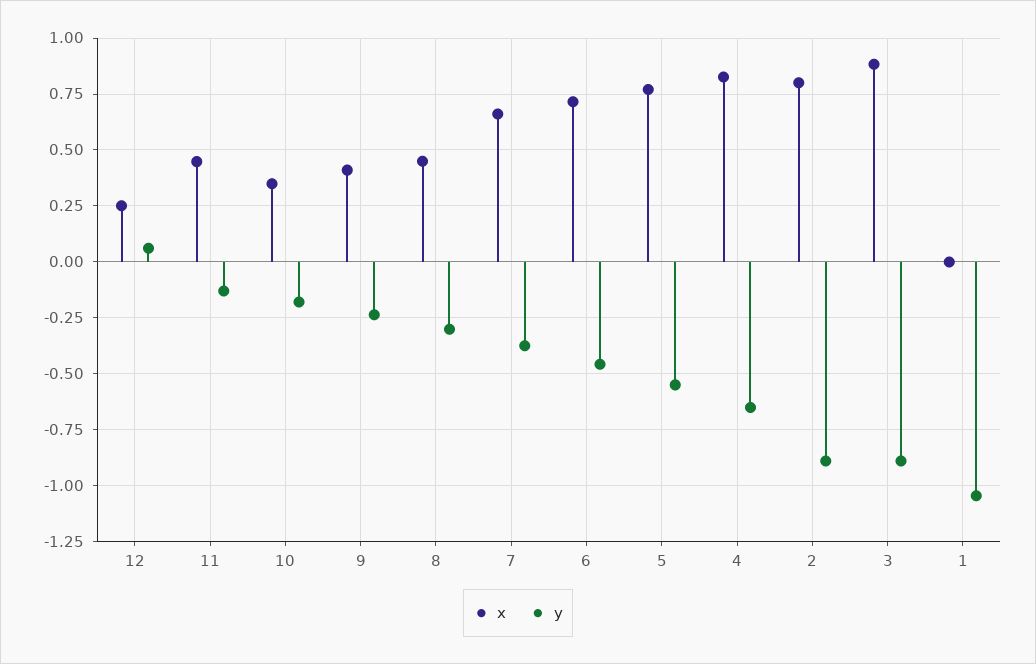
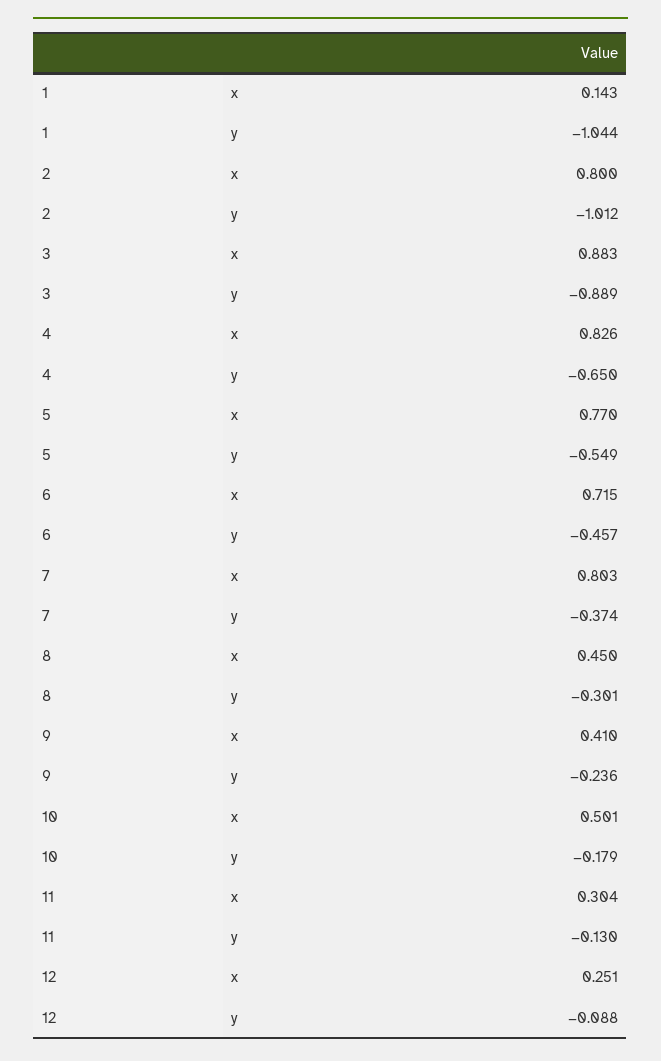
y, 12: 0.05 -> -0.088
x, 11: 0.45 -> 0.304
x, 10: 0.35 -> 0.501
x, 7: 0.65 -> 0.803
y, 2: -0.9 -> -1.012
x, 1: 0 -> 0.143

